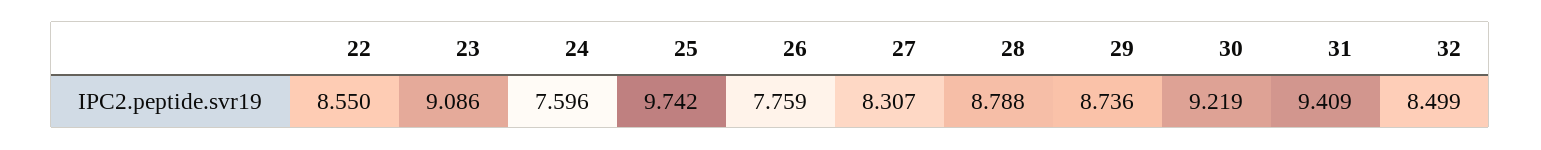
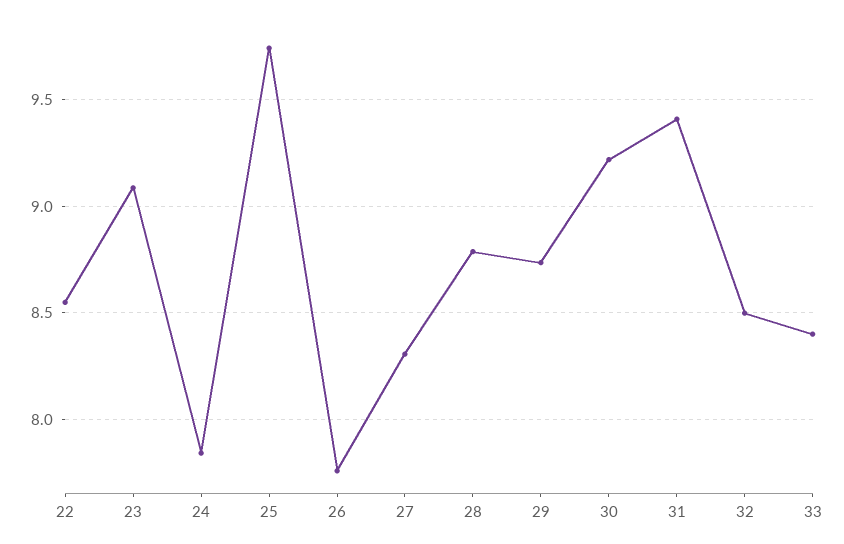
24: 7.596 -> 7.85
33: none -> 8.4

